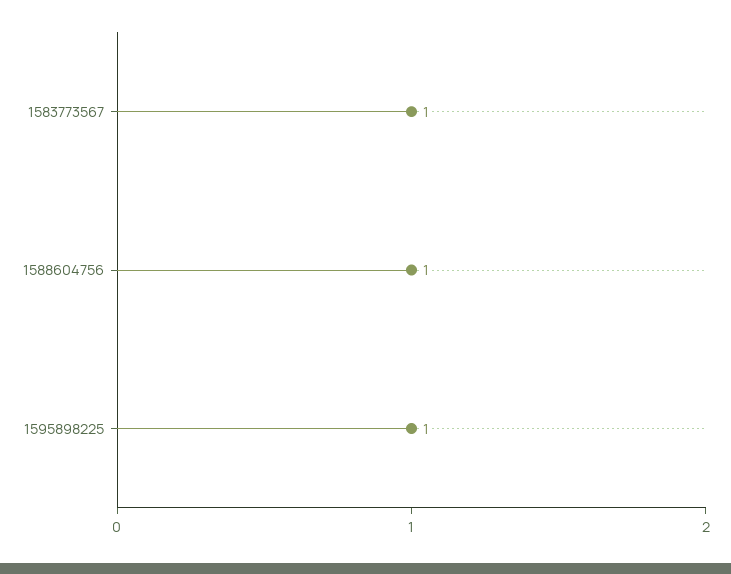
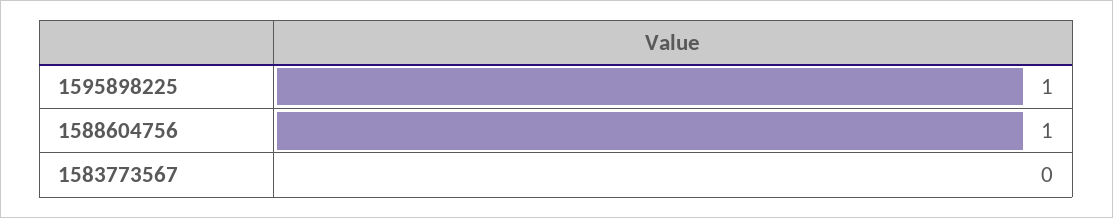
1583773567: 1 -> 0

